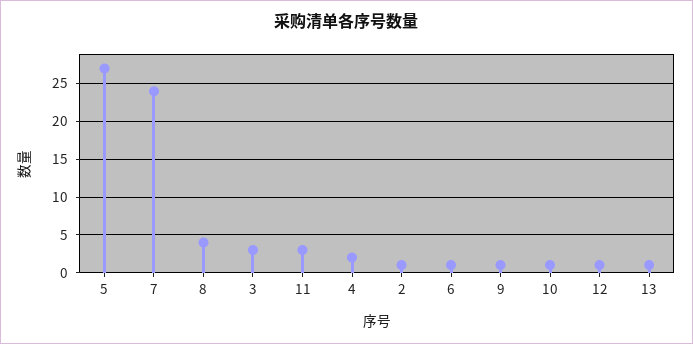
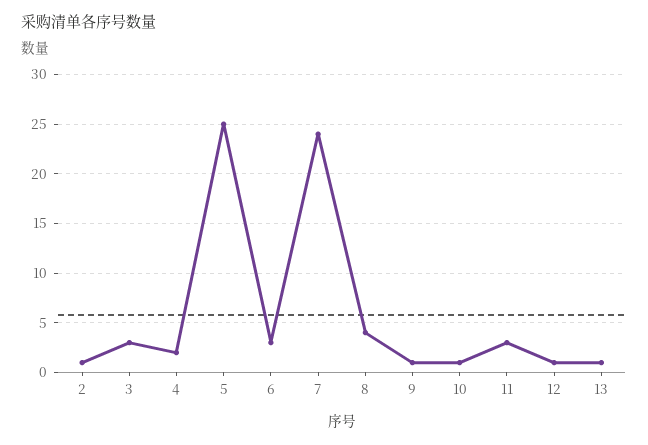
5: 27 -> 25
6: 1 -> 3

